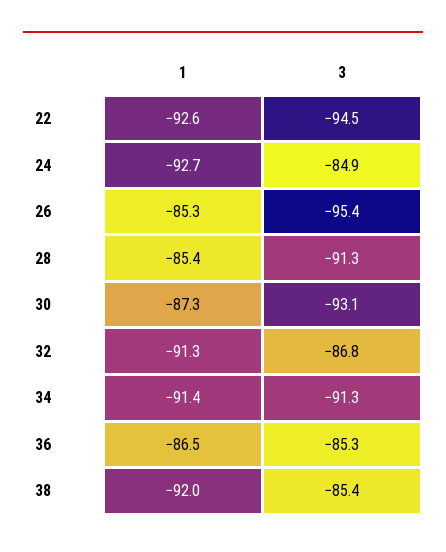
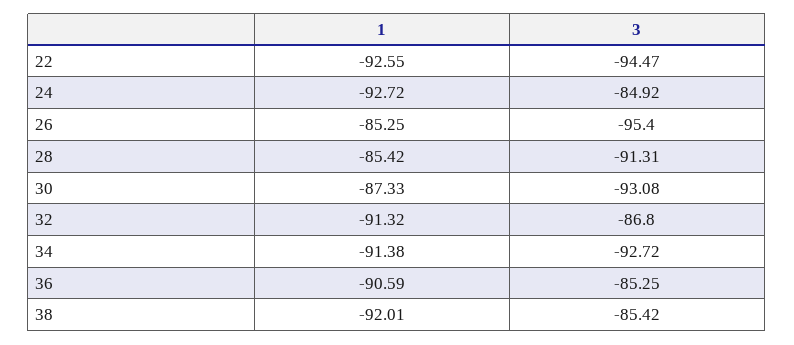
3, 34: -91.3 -> -92.72
1, 36: -86.5 -> -90.59

